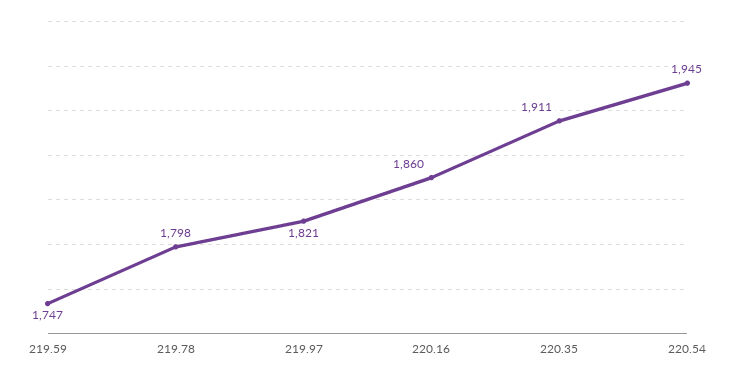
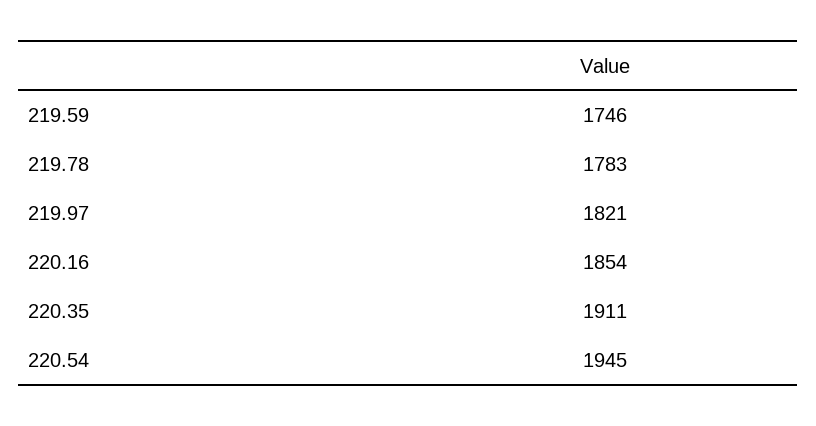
219.59: 1747 -> 1746
219.78: 1798 -> 1783
220.16: 1860 -> 1854

